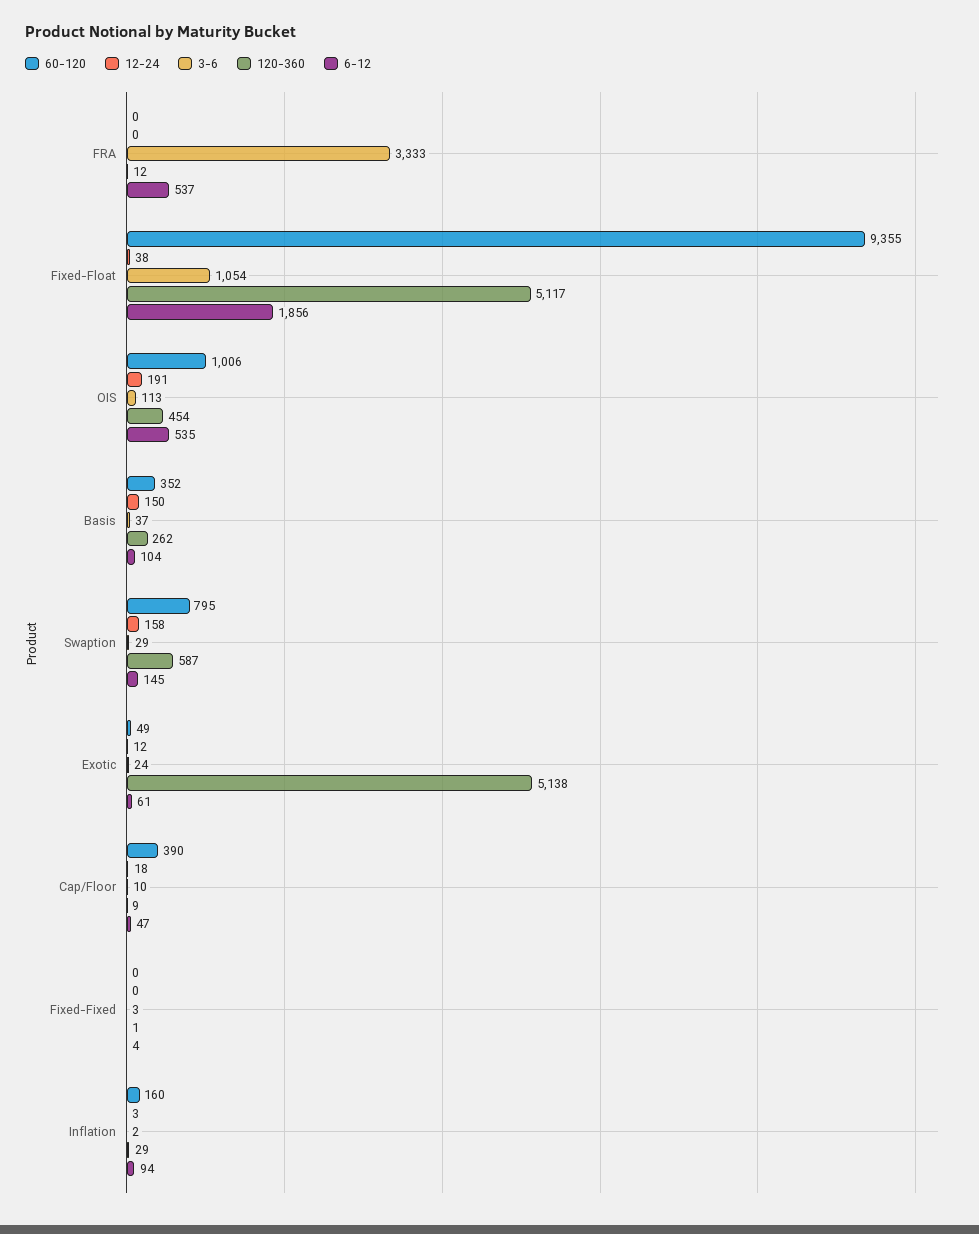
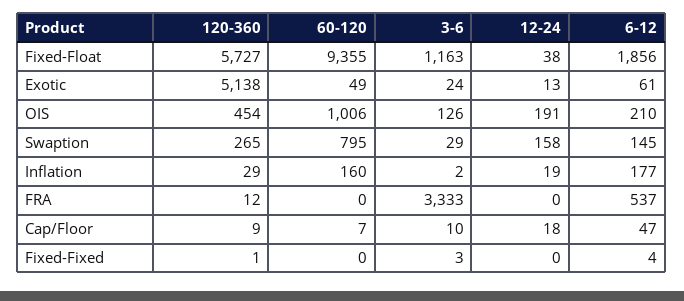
3-6, Fixed-Float: 1054 -> 1163
120-360, Fixed-Float: 5117 -> 5727
3-6, OIS: 113 -> 126
6-12, OIS: 535 -> 210
60-120, Basis: 352 -> none
12-24, Basis: 150 -> none
3-6, Basis: 37 -> none
120-360, Basis: 262 -> none
6-12, Basis: 104 -> none
120-360, Swaption: 587 -> 265
12-24, Exotic: 12 -> 13
60-120, Cap/Floor: 390 -> 7
12-24, Inflation: 3 -> 19
6-12, Inflation: 94 -> 177

